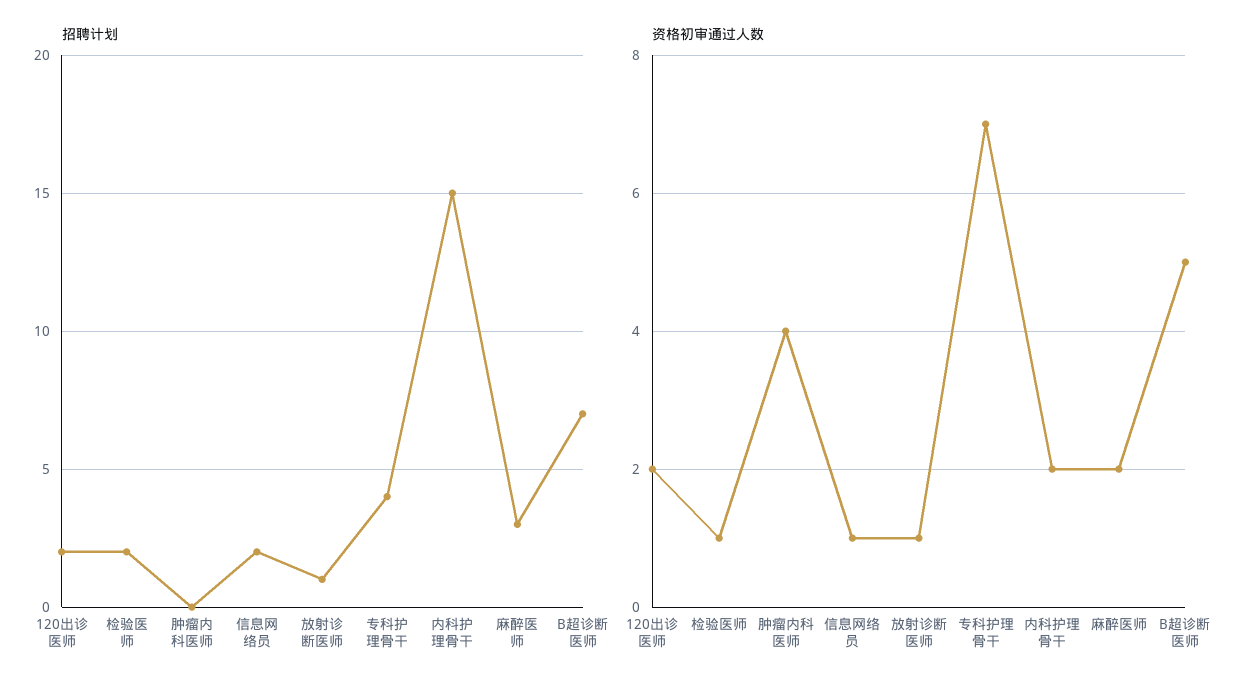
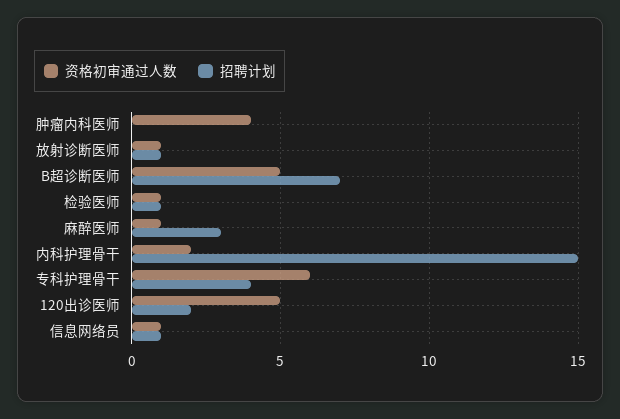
招聘计划, 检验医师: 2 -> 1
招聘计划, 信息网络员: 2 -> 1
资格初审通过人数, 120出诊医师: 2 -> 5
资格初审通过人数, 专科护理骨干: 7 -> 6
资格初审通过人数, 麻醉医师: 2 -> 1

